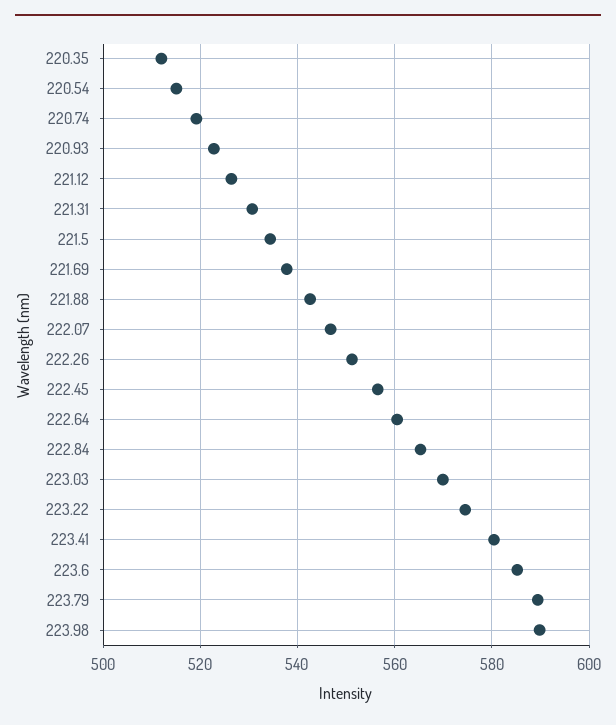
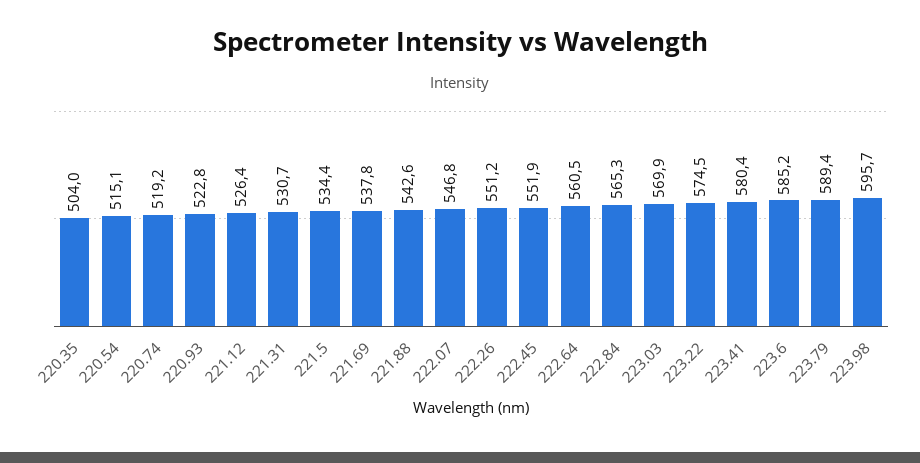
220.35: 512 -> 504
222.45: 556 -> 551.9
223.98: 590 -> 595.7

